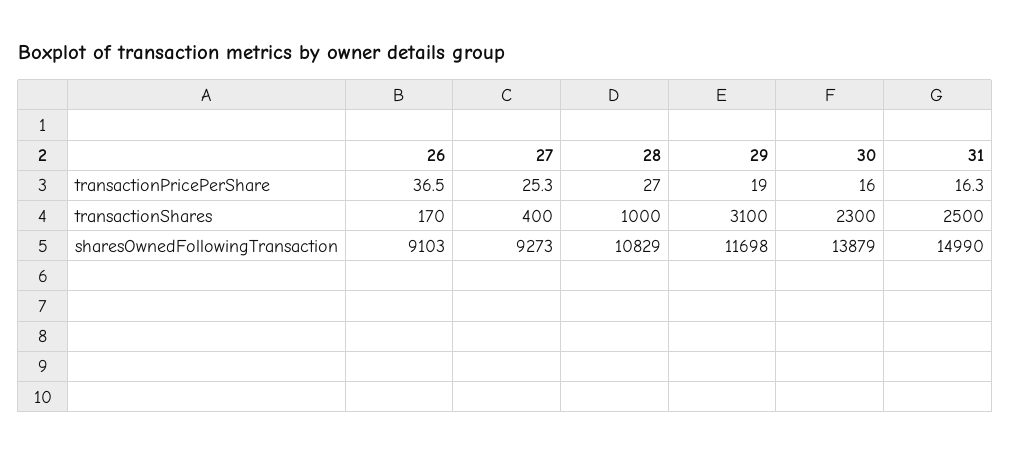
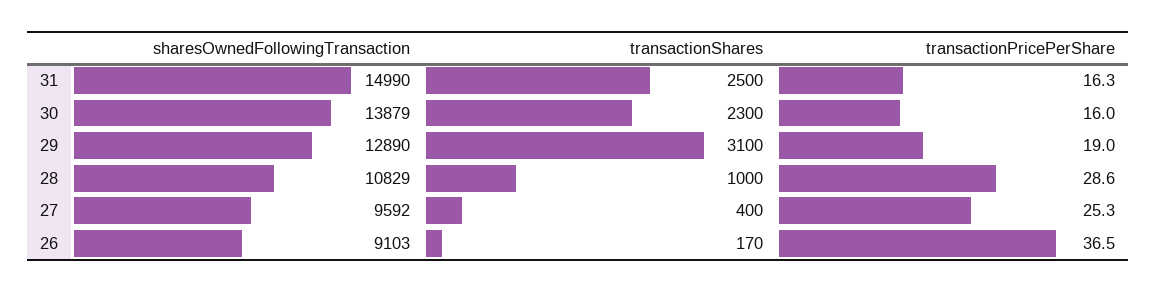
28, transactionPricePerShare: 27 -> 28.6
27, sharesOwnedFollowingTransaction: 9273 -> 9592
29, sharesOwnedFollowingTransaction: 11698 -> 12890

